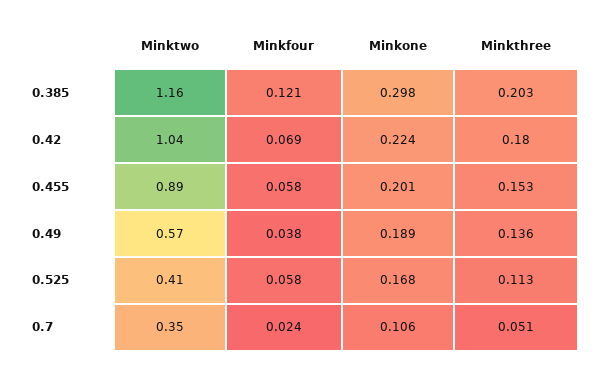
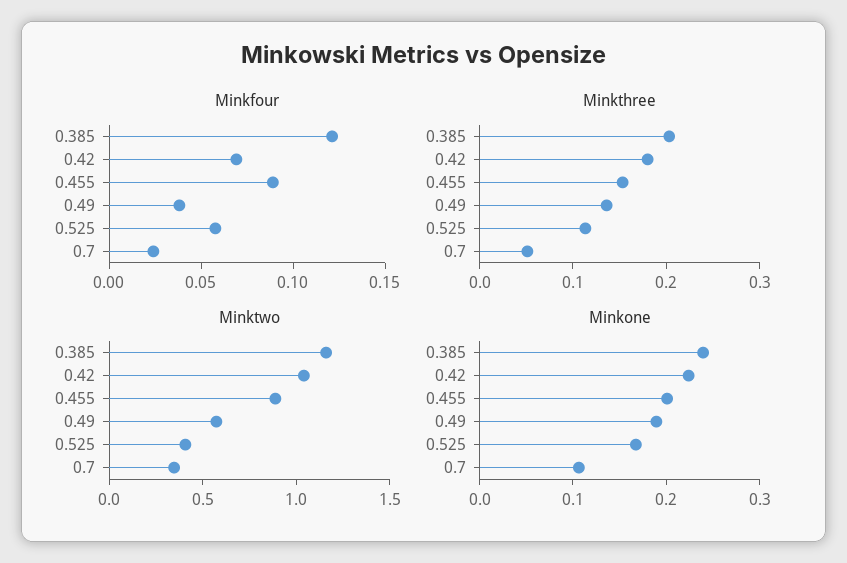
Minkone, 0.385: 0.298 -> 0.24
Minkfour, 0.455: 0.058 -> 0.09

